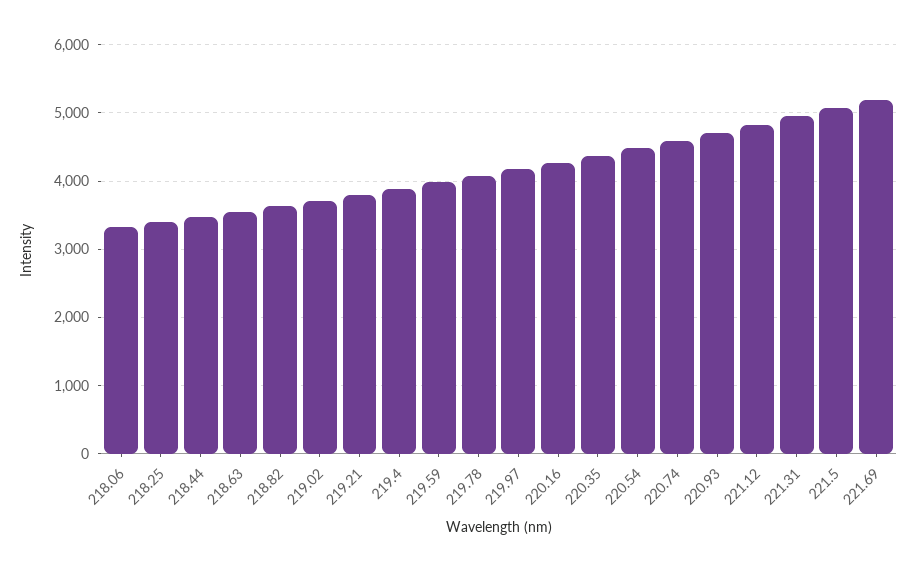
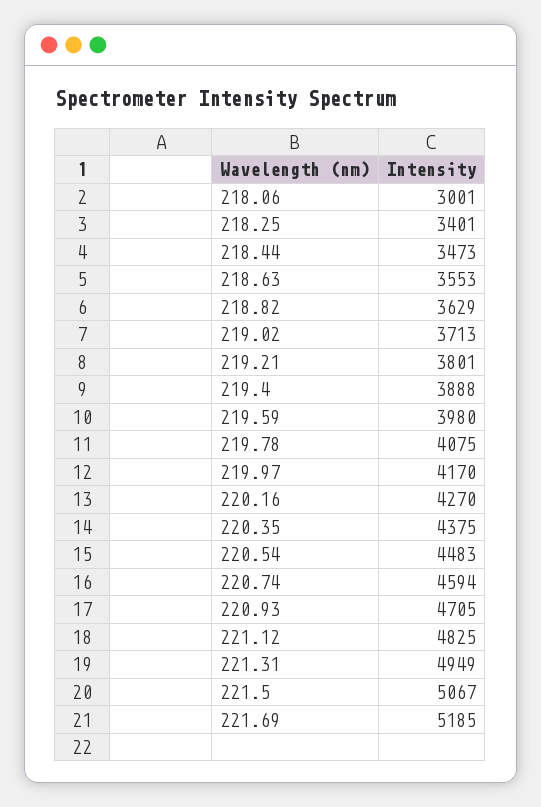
218.06: 3300 -> 3001

